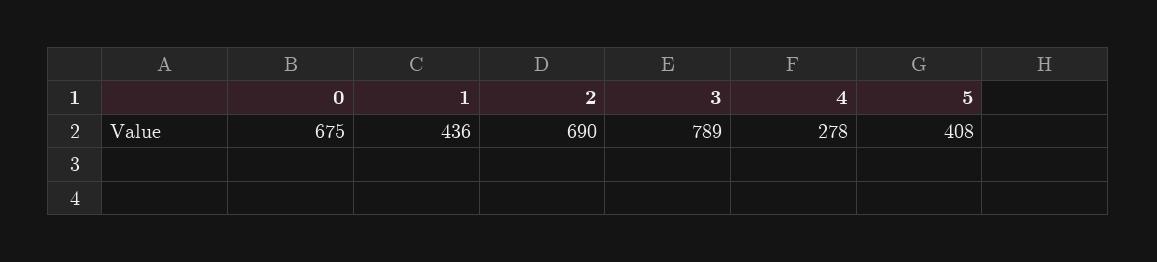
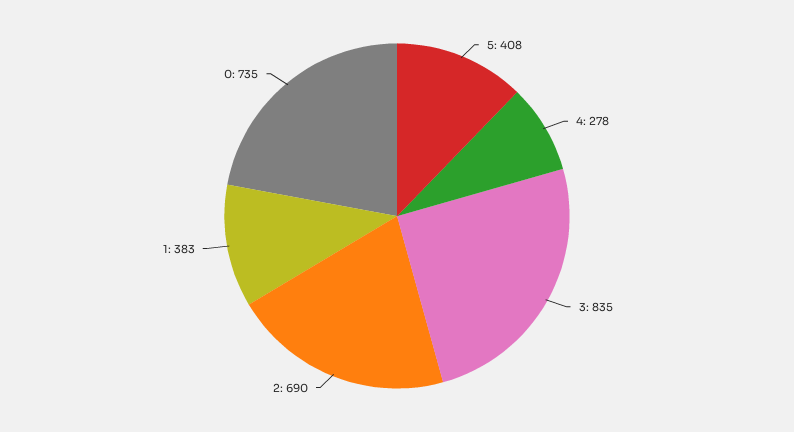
0: 675 -> 735
1: 436 -> 383
3: 789 -> 835

